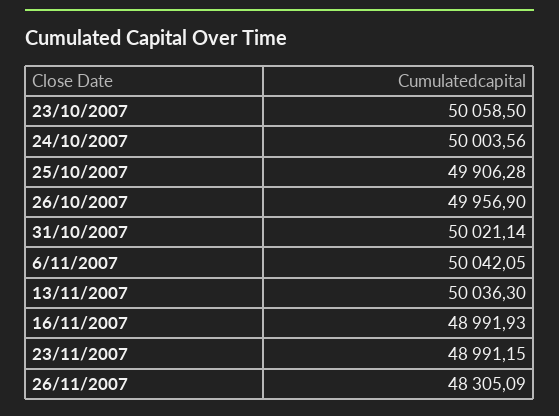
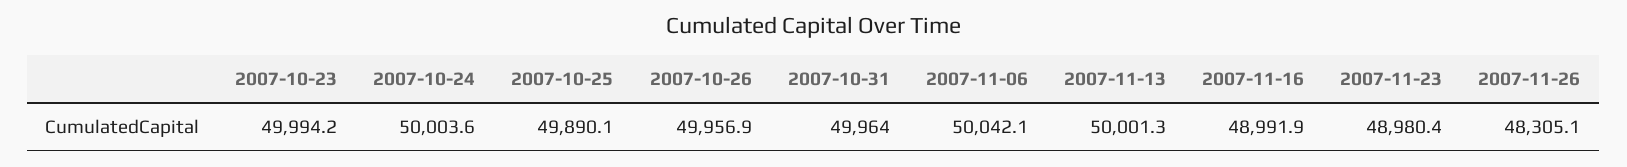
23/10/2007: 50058.5 -> 49994.2
25/10/2007: 49906.28 -> 49890.1
31/10/2007: 50021.14 -> 49964
13/11/2007: 50036.3 -> 50001.3
23/11/2007: 48991.15 -> 48980.4

